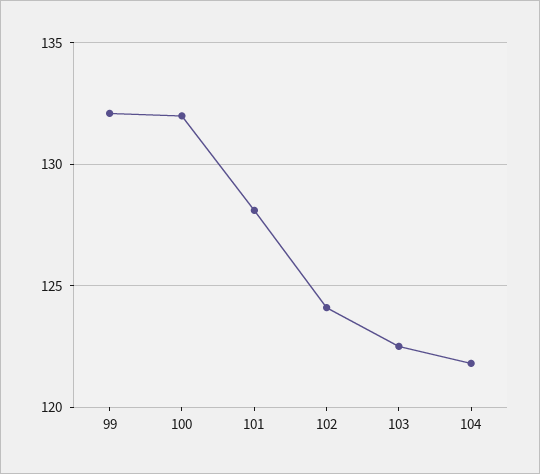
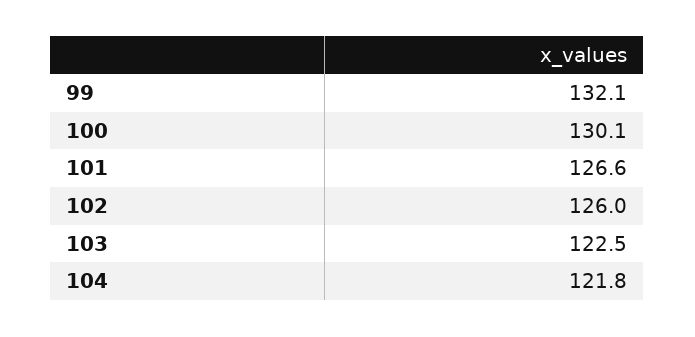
100: 132 -> 130.1
101: 128 -> 126.6
102: 124 -> 126

